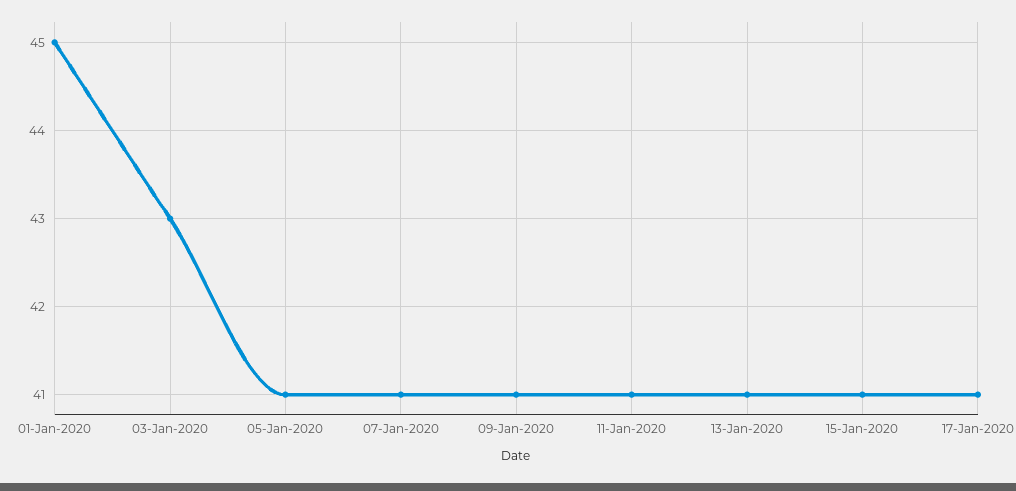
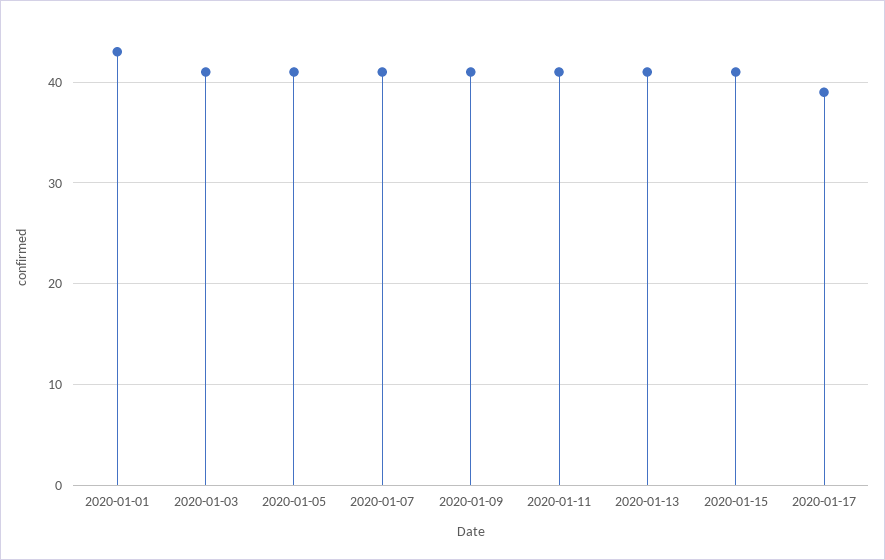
01-Jan-2020: 45 -> 43
03-Jan-2020: 43 -> 41
17-Jan-2020: 41 -> 39

